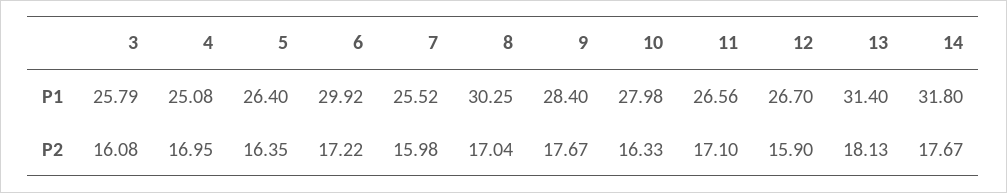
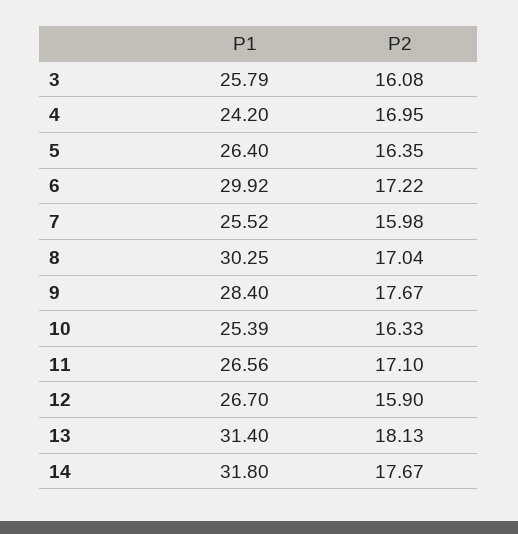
4, P1: 25.08 -> 24.2
10, P1: 27.98 -> 25.39

